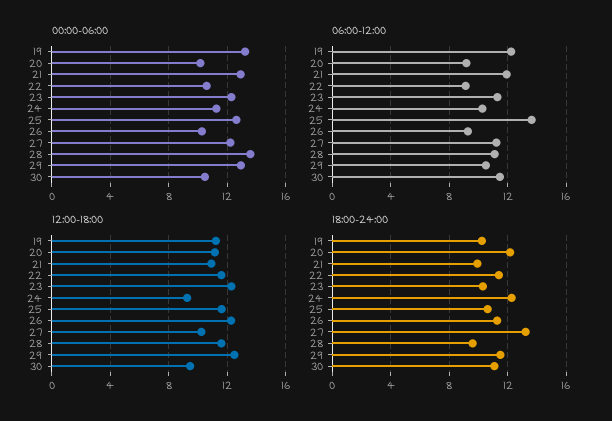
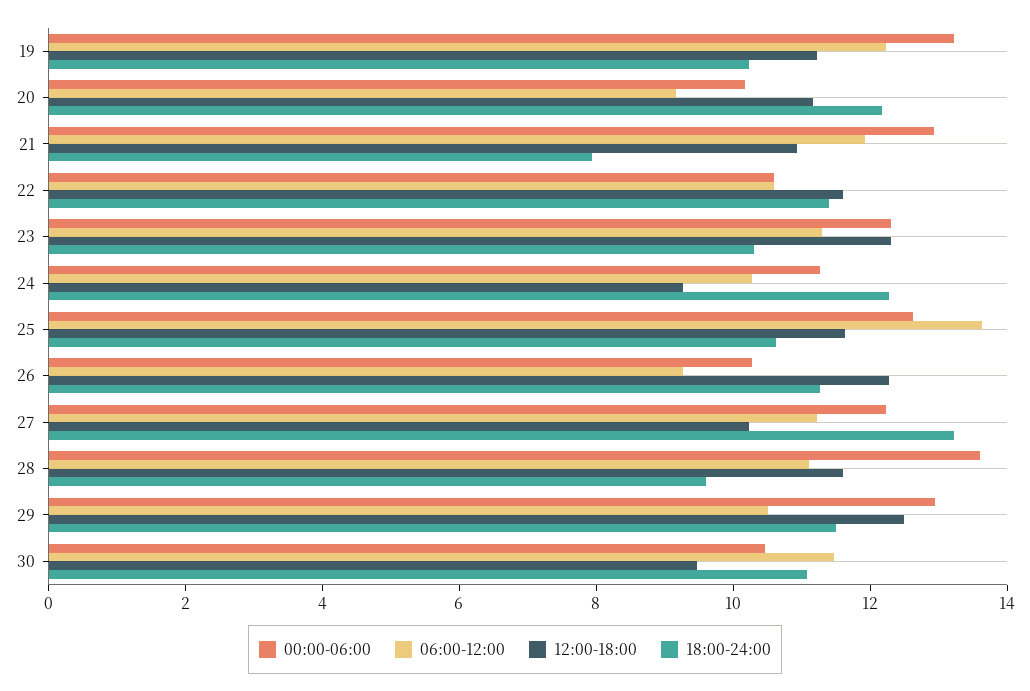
06:00-12:00, 22: 9 -> 10.5
18:00-24:00, 21: 10 -> 8

